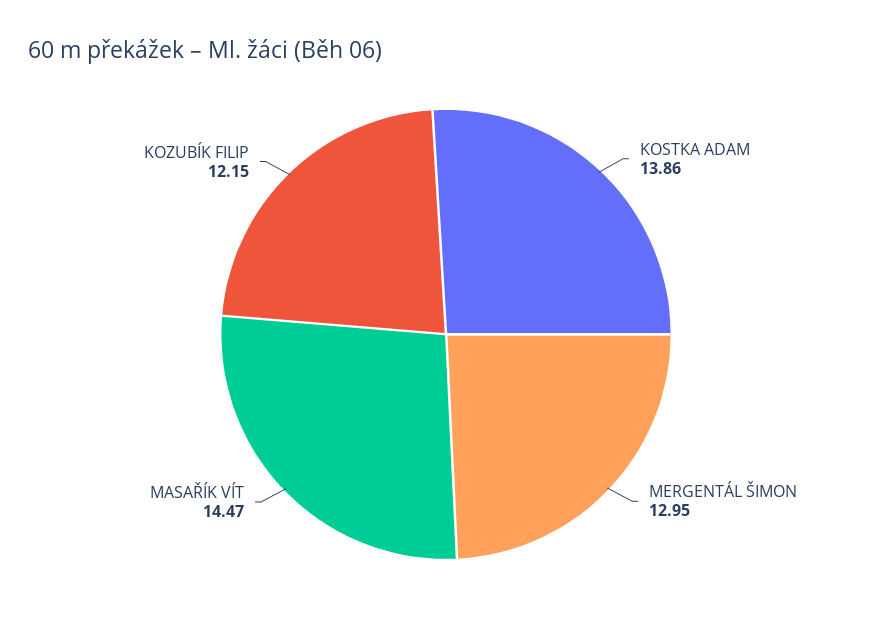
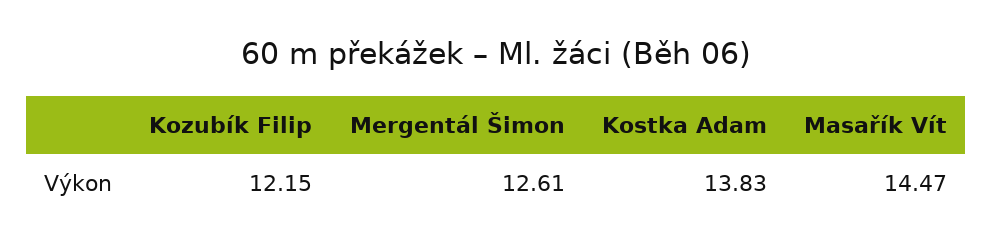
KOSTKA ADAM: 13.86 -> 13.83
MERGENTÁL ŠIMON: 12.95 -> 12.61

